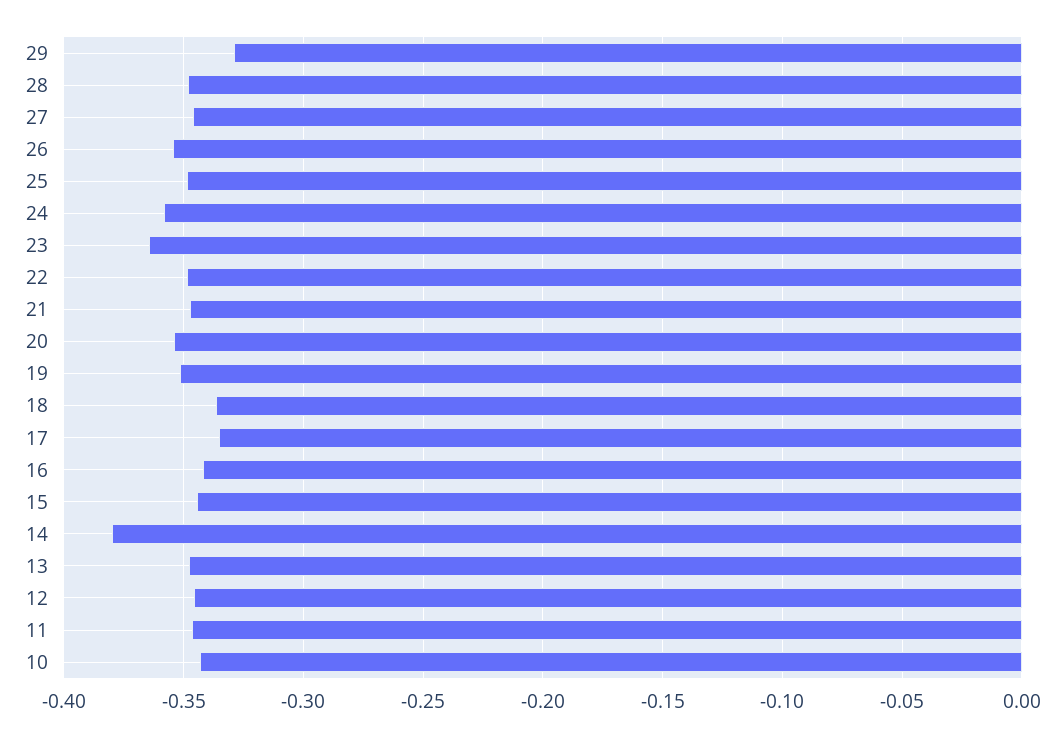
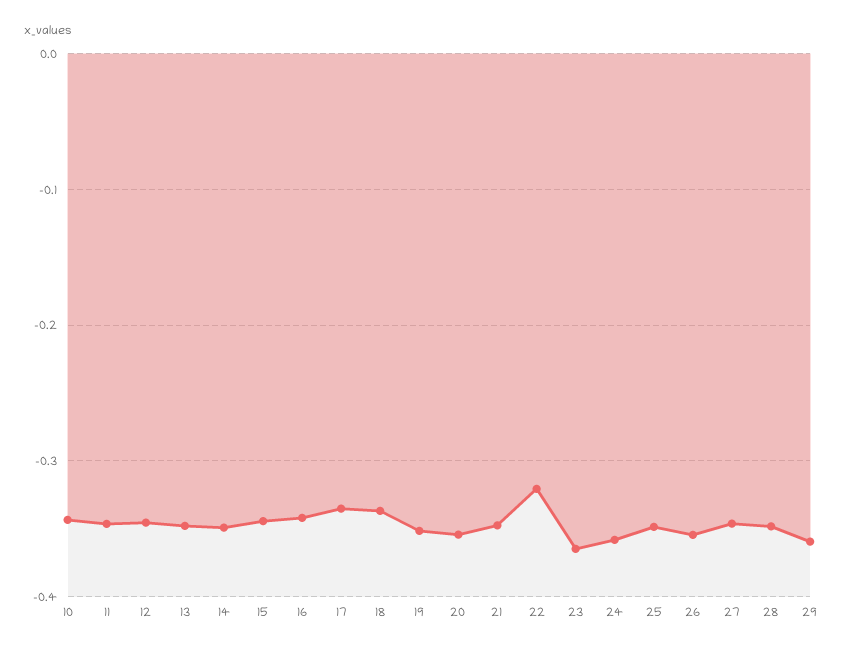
29: -0.33 -> -0.36
22: -0.35 -> -0.32
14: -0.38 -> -0.35

